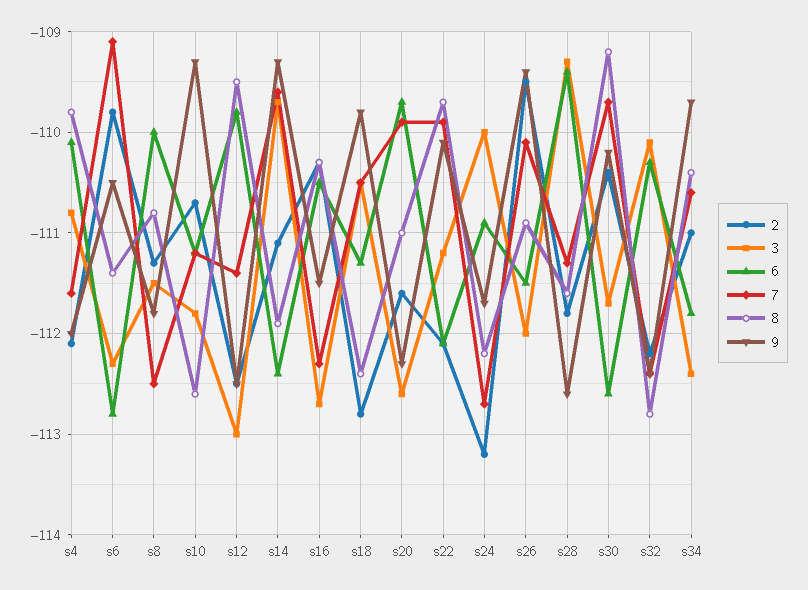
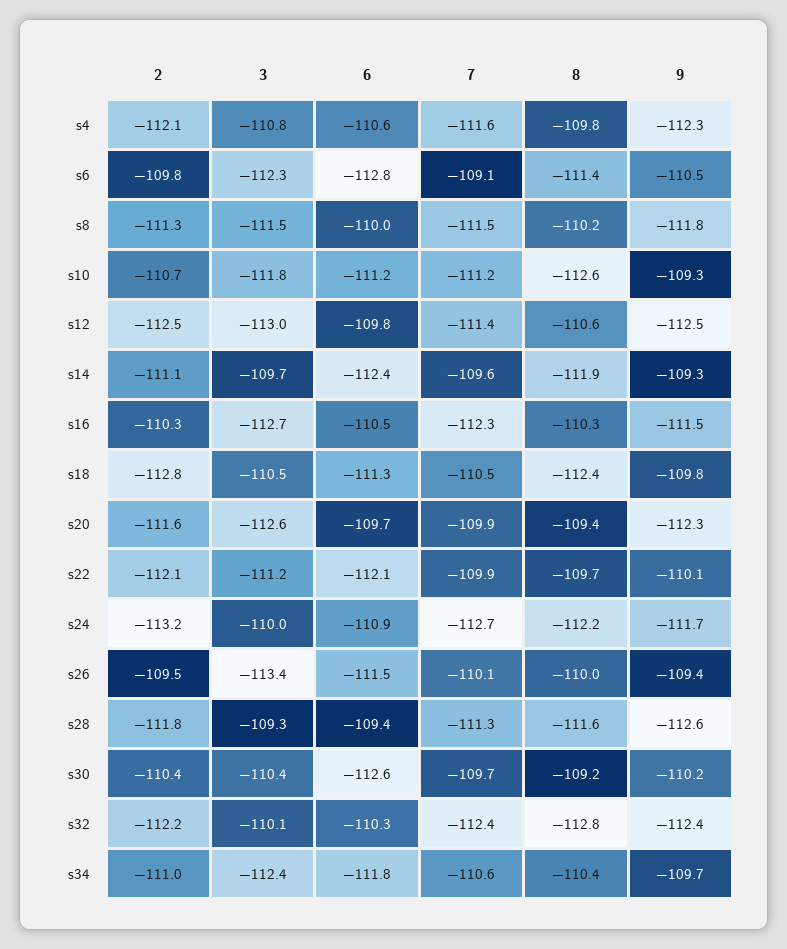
6, s4: -110.1 -> -110.6
9, s4: -112 -> -112.3
7, s8: -112.5 -> -111.5
8, s8: -110.8 -> -110.2
8, s12: -109.5 -> -110.6
8, s20: -111 -> -109.4
3, s26: -112 -> -113.4
8, s26: -110.9 -> -110
3, s30: -111.7 -> -110.4

